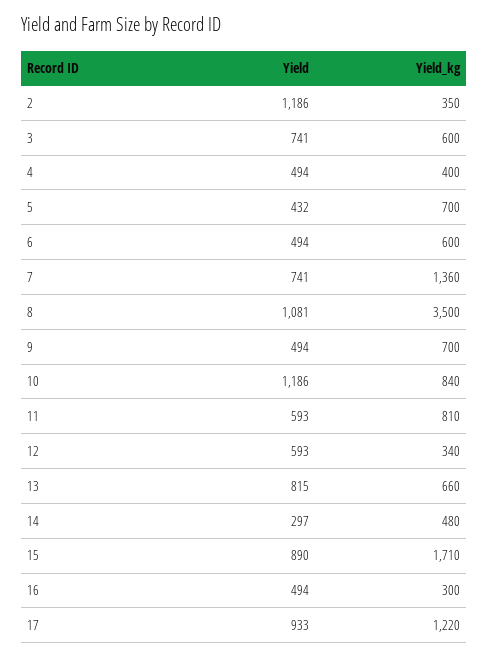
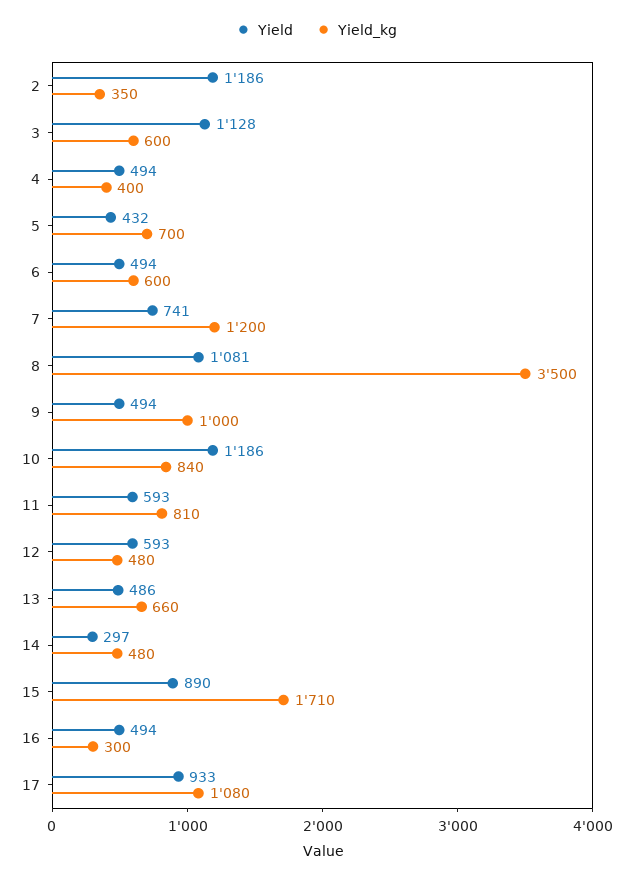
Yield, 3: 741 -> 1128
Yield_kg, 7: 1360 -> 1200
Yield_kg, 9: 700 -> 1000
Yield_kg, 12: 340 -> 480
Yield, 13: 815 -> 486
Yield_kg, 17: 1220 -> 1080

